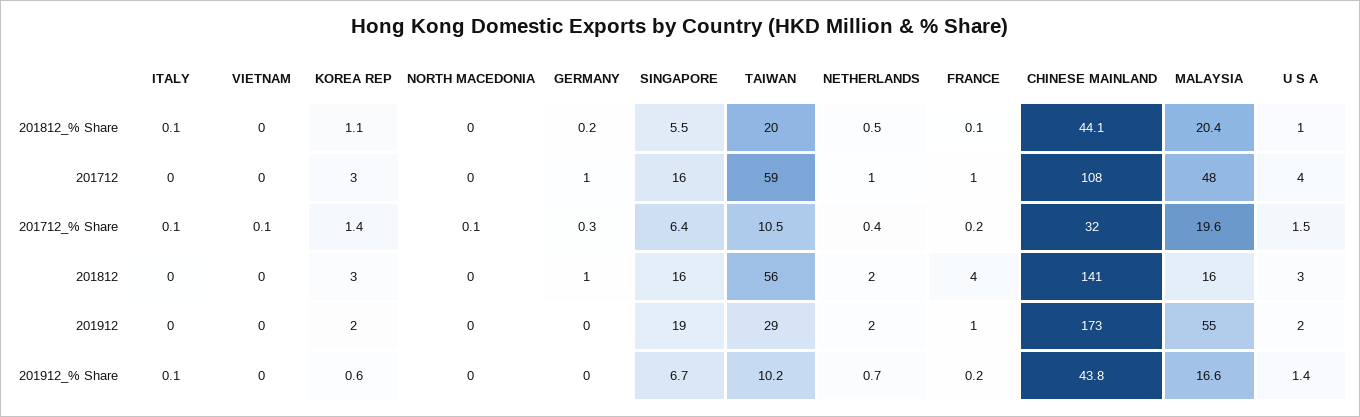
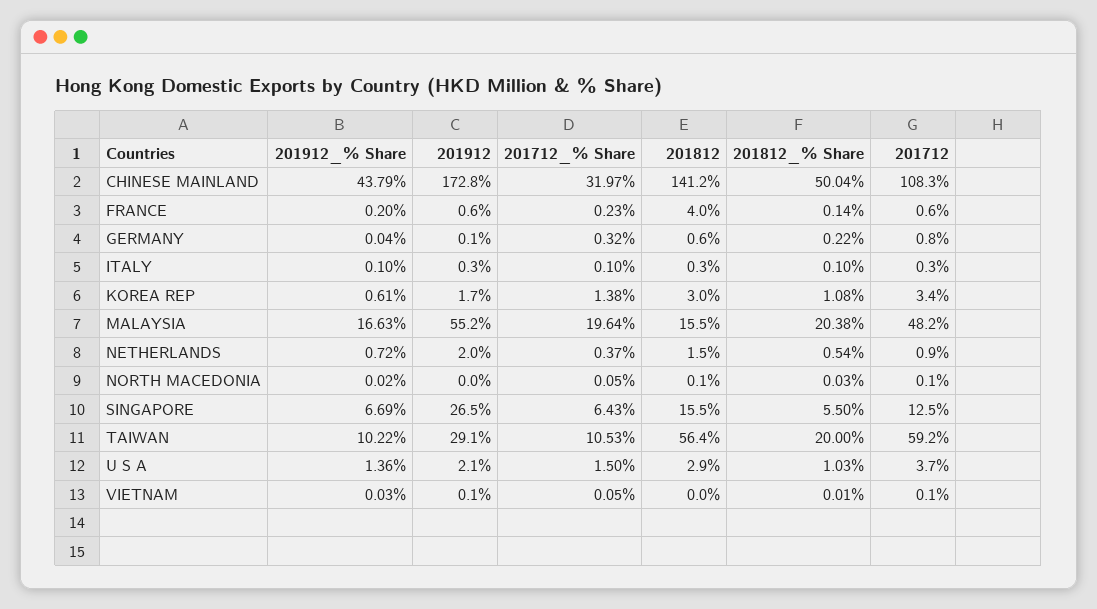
CHINESE MAINLAND, 201812_% Share: 44.1 -> 50.04
SINGAPORE, 201712: 16 -> 12.5
SINGAPORE, 201912: 19 -> 26.5

